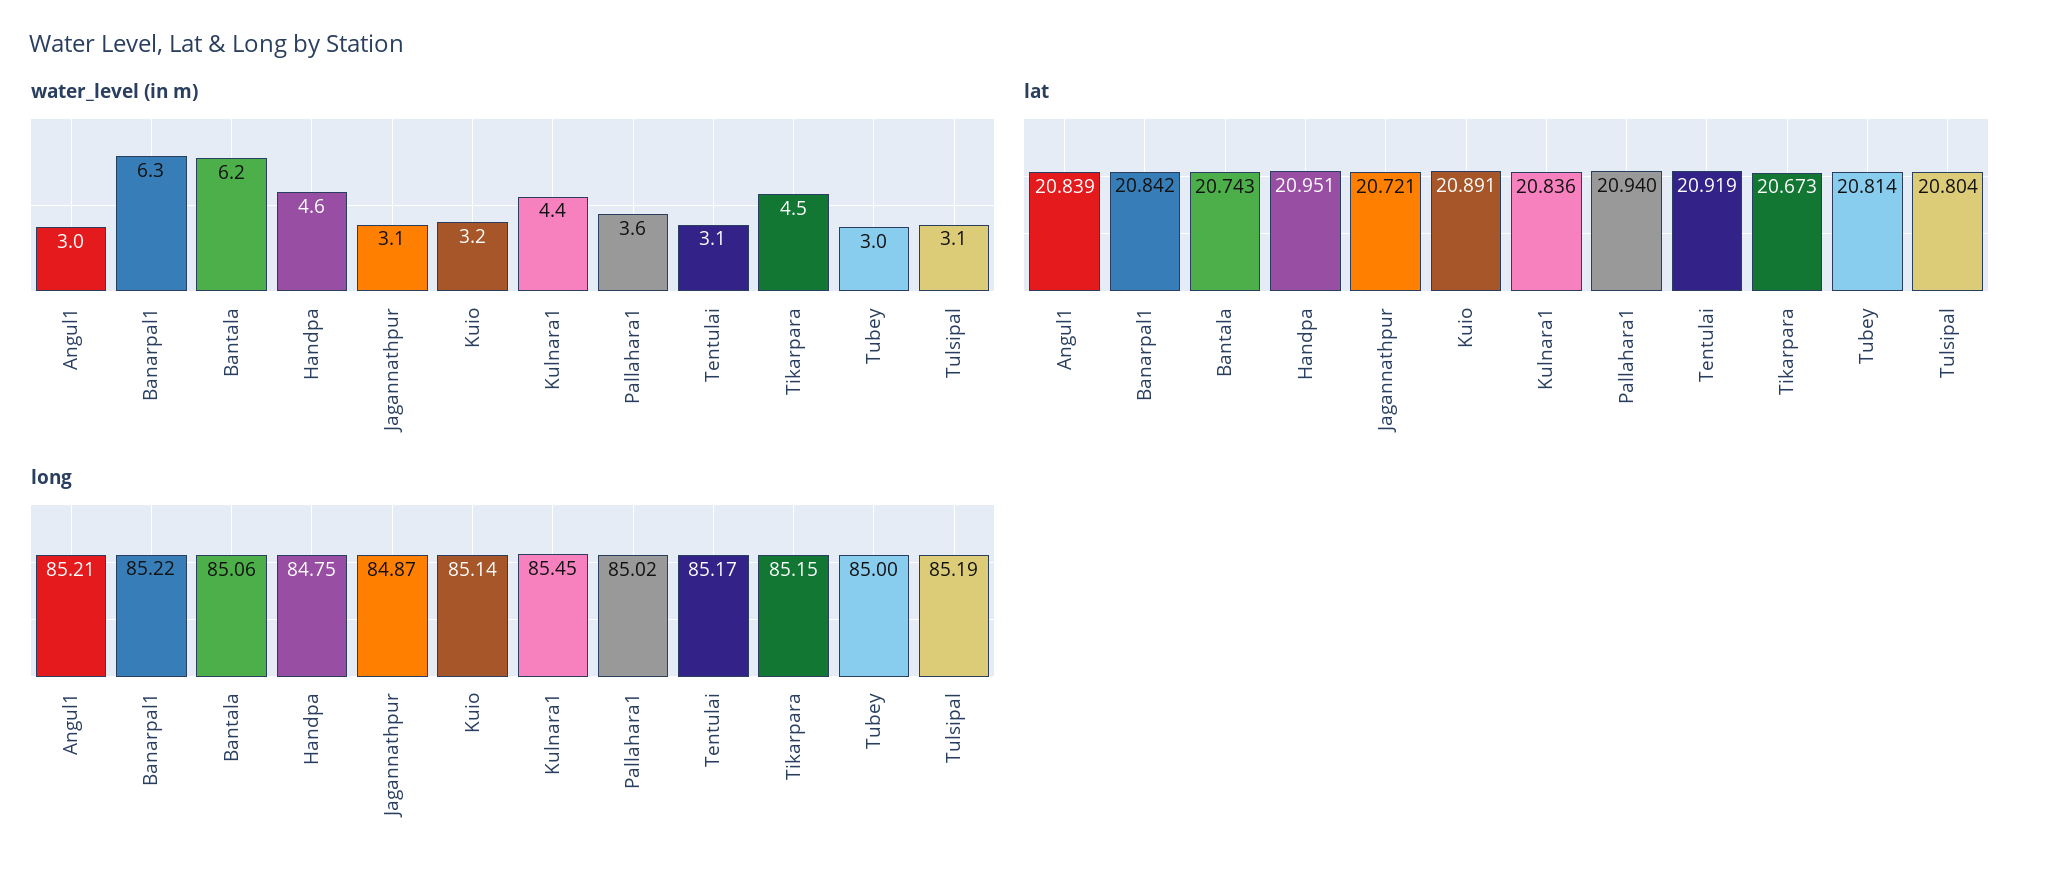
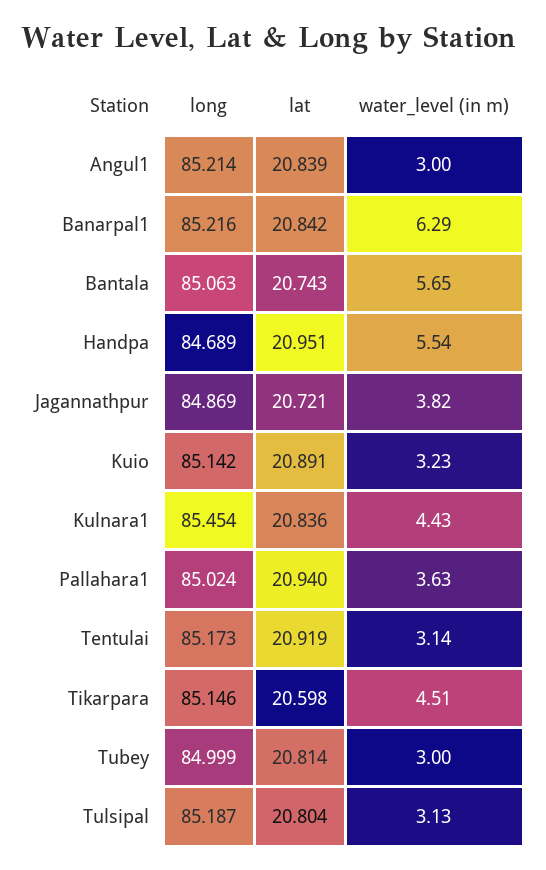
water_level (in m), Bantala: 6.2 -> 5.65
water_level (in m), Handpa: 4.6 -> 5.54
water_level (in m), Jagannathpur: 3.1 -> 3.82
lat, Tikarpara: 20.673 -> 20.598
long, Handpa: 84.75 -> 84.689

